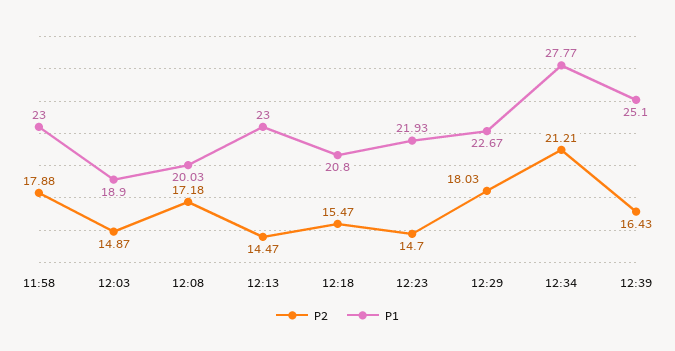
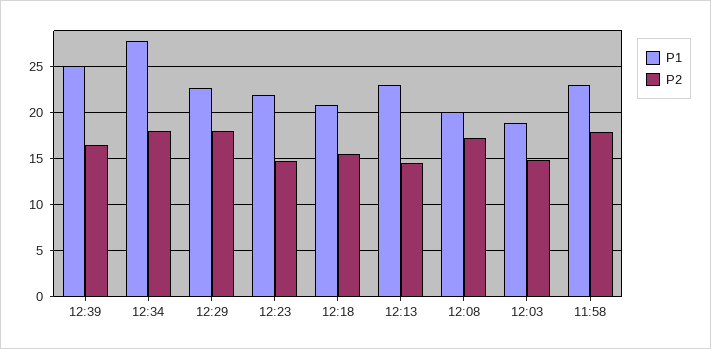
P2, 12:34: 21.21 -> 18

